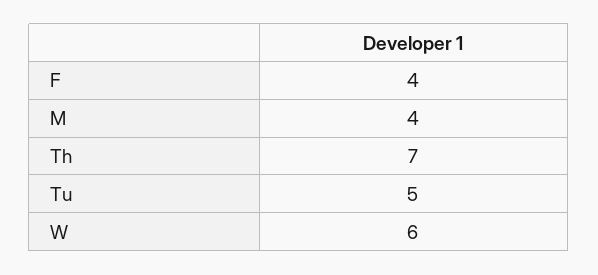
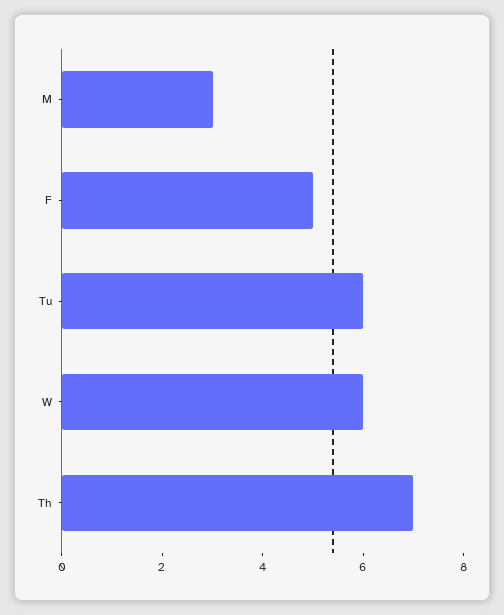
F: 4 -> 5
M: 4 -> 3
Tu: 5 -> 6

